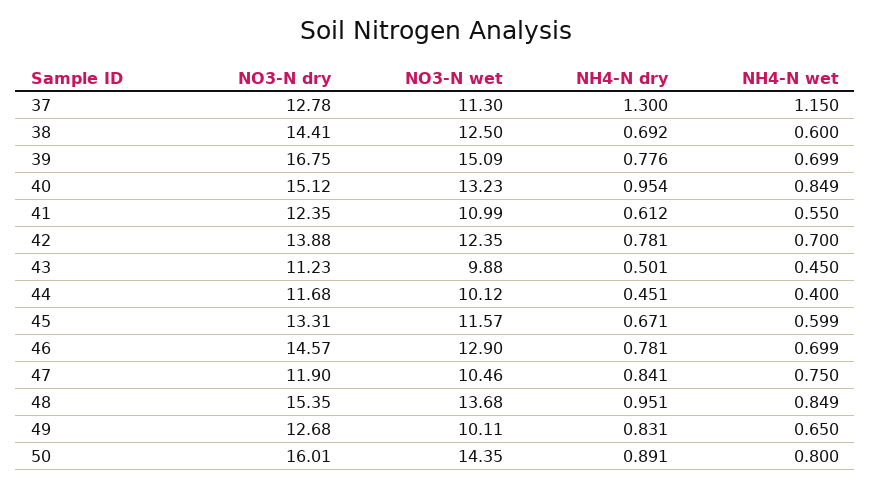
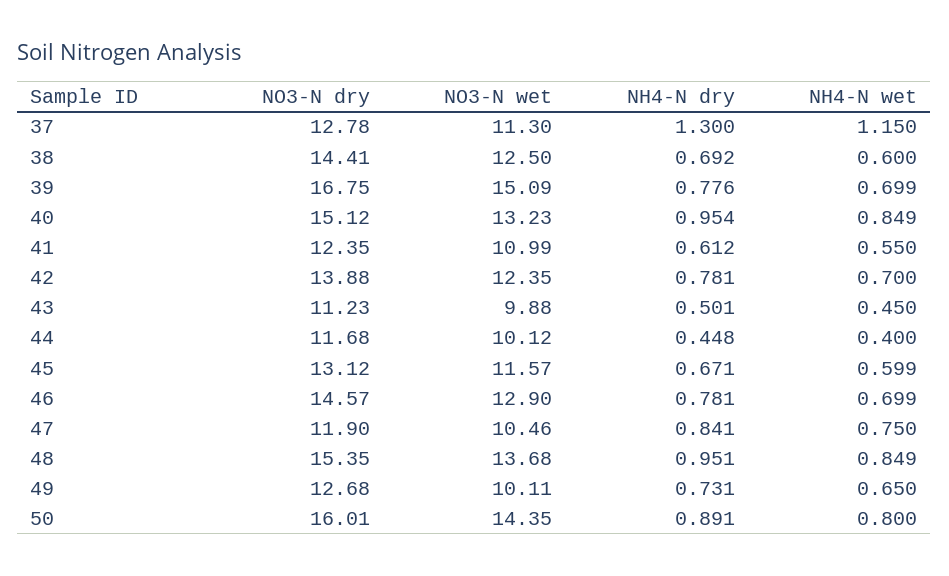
NH4-N dry, 44: 0.451 -> 0.448
NO3-N dry, 45: 13.31 -> 13.12
NH4-N dry, 49: 0.831 -> 0.731

